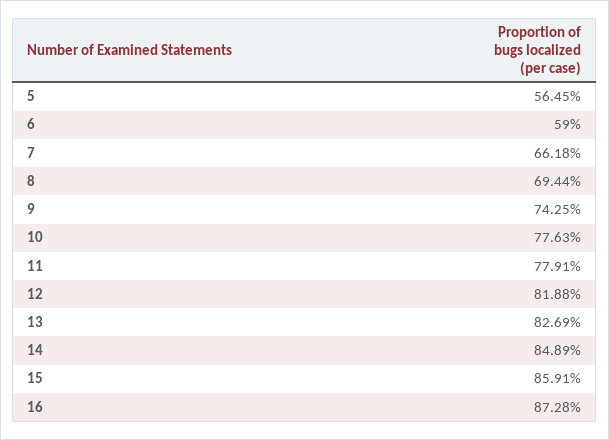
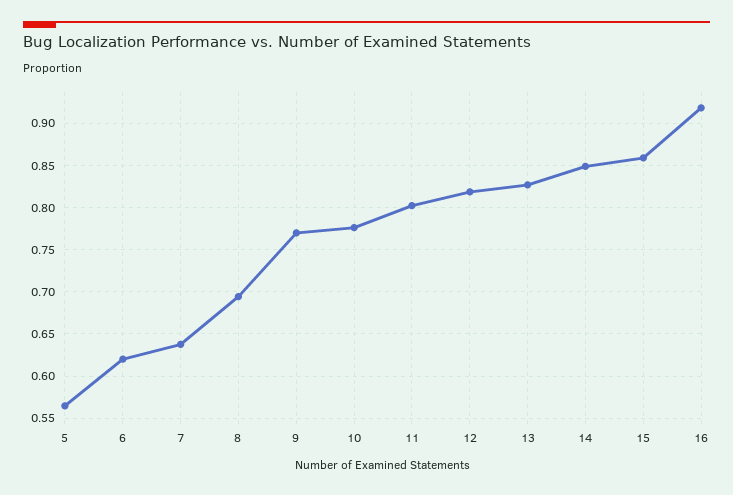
6: 0.59 -> 0.62
7: 0.6618 -> 0.64
9: 0.7425 -> 0.77
11: 0.7791 -> 0.8
16: 0.8728 -> 0.92

